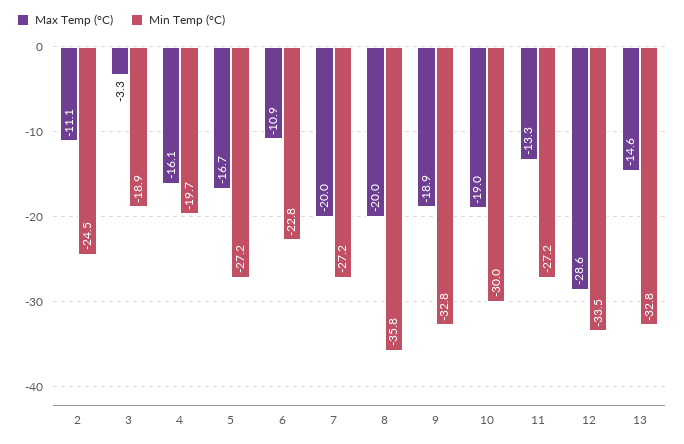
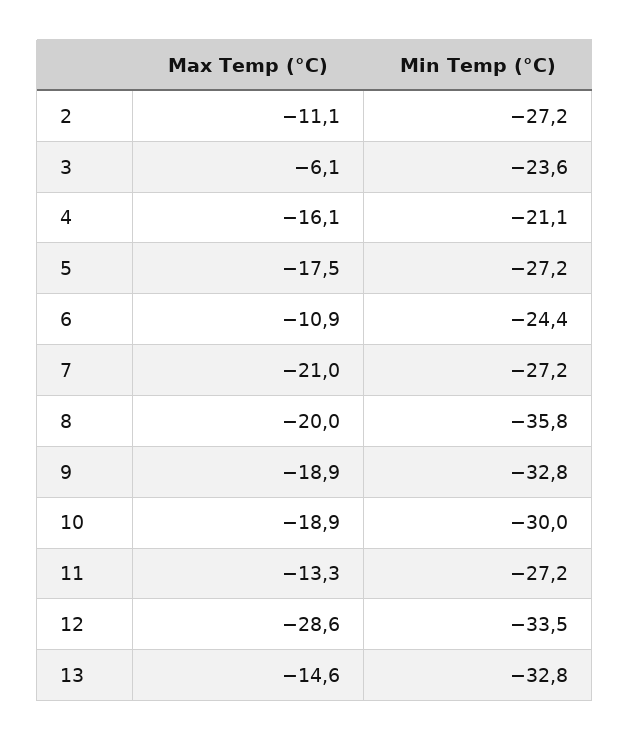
Min Temp (°C), 2: -24.5 -> -27.2
Max Temp (°C), 3: -3.3 -> -6.1
Min Temp (°C), 3: -18.9 -> -23.6
Min Temp (°C), 4: -19.7 -> -21.1
Max Temp (°C), 5: -16.7 -> -17.5
Min Temp (°C), 6: -22.8 -> -24.4
Max Temp (°C), 7: -20 -> -21
Max Temp (°C), 10: -19 -> -18.9

